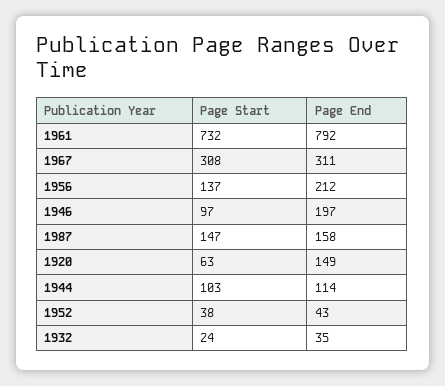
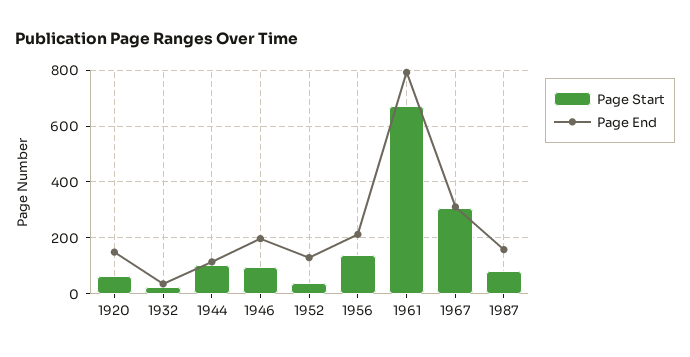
Page Start, 1961: 732 -> 675
Page Start, 1987: 147 -> 75
Page End, 1952: 43 -> 125

